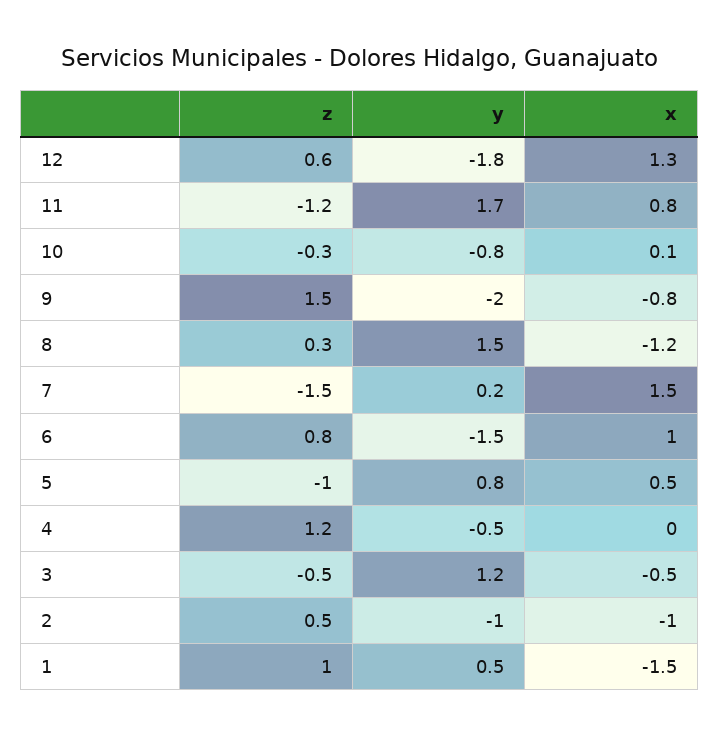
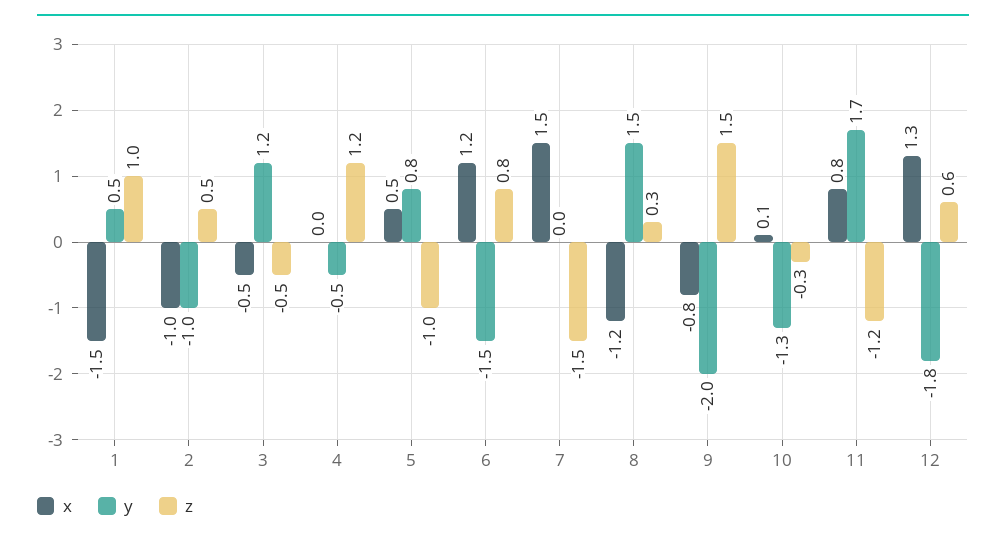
y, 10: -0.8 -> -1.3
y, 7: 0.2 -> 0
x, 6: 1 -> 1.2

